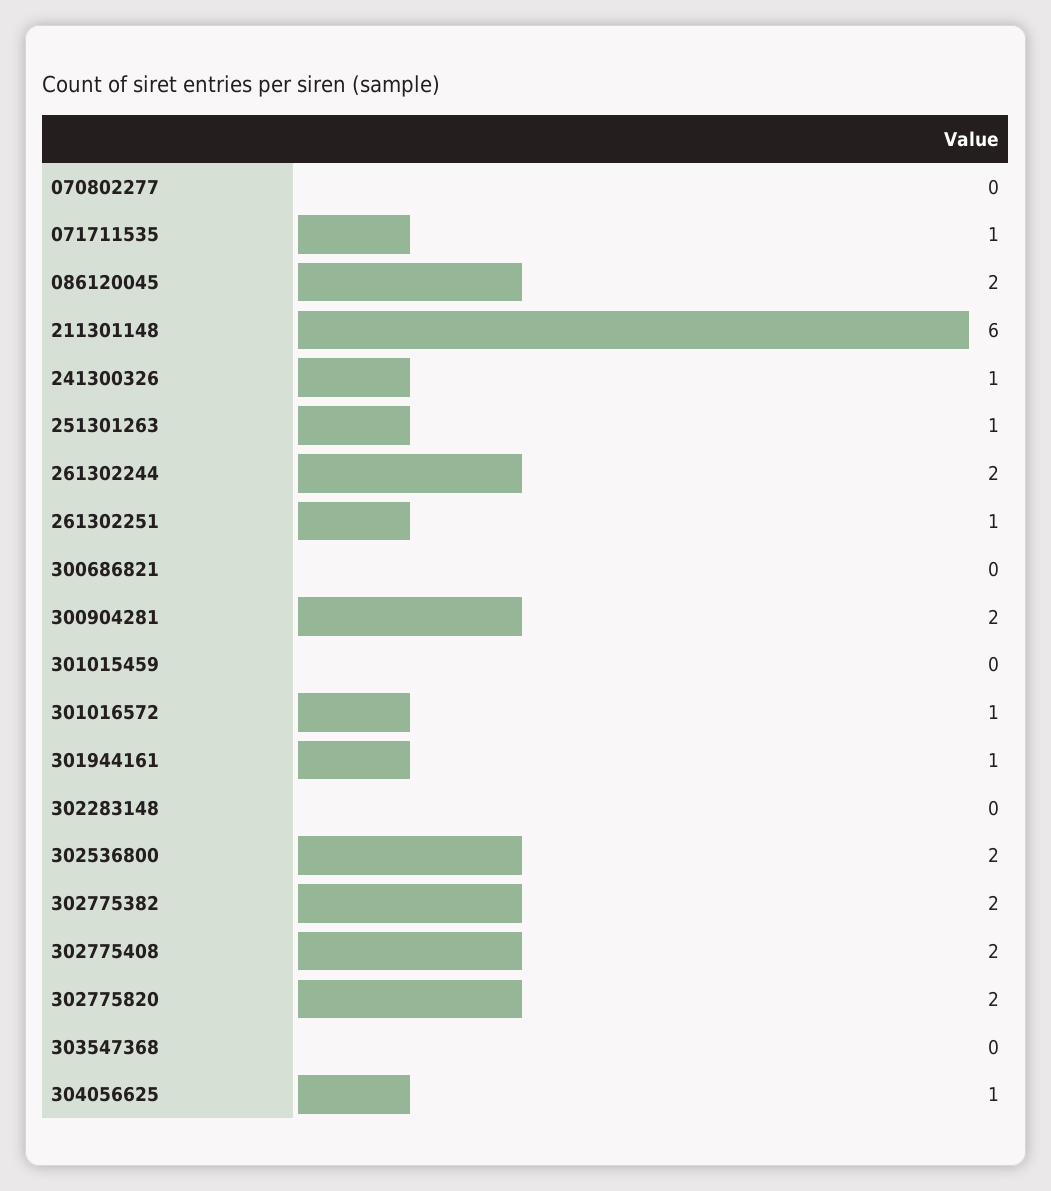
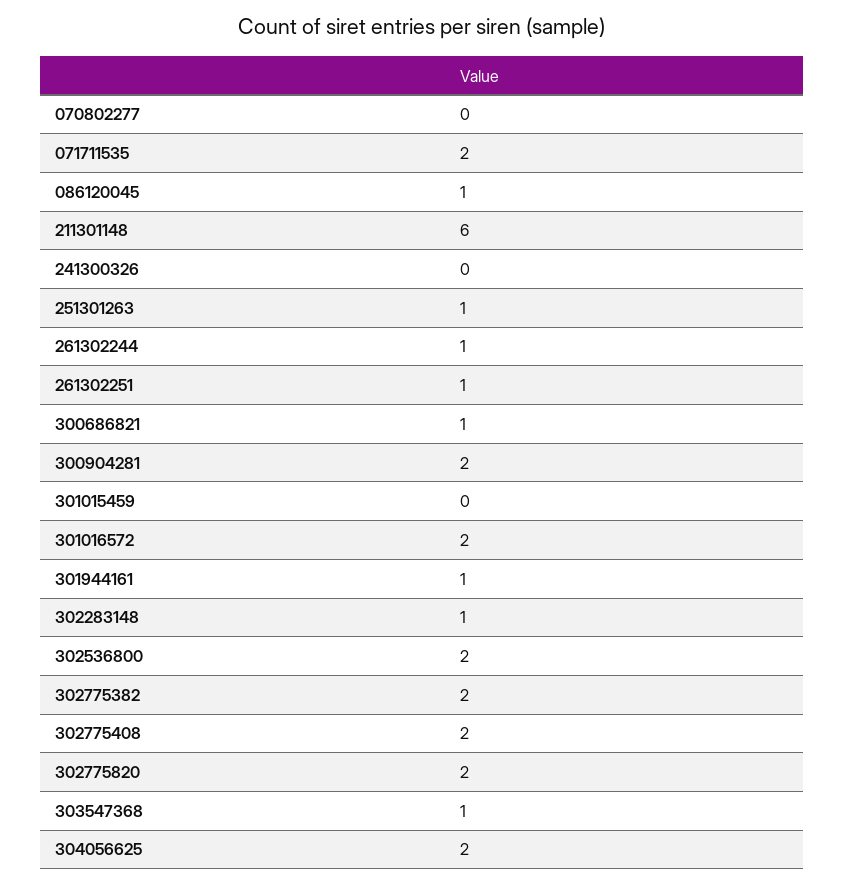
071711535: 1 -> 2
086120045: 2 -> 1
241300326: 1 -> 0
261302244: 2 -> 1
300686821: 0 -> 1
301016572: 1 -> 2
302283148: 0 -> 1
303547368: 0 -> 1
304056625: 1 -> 2

